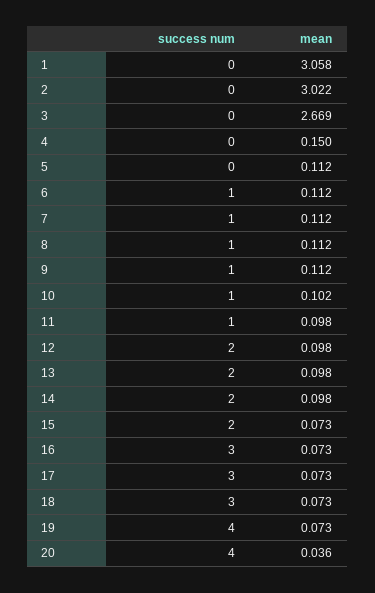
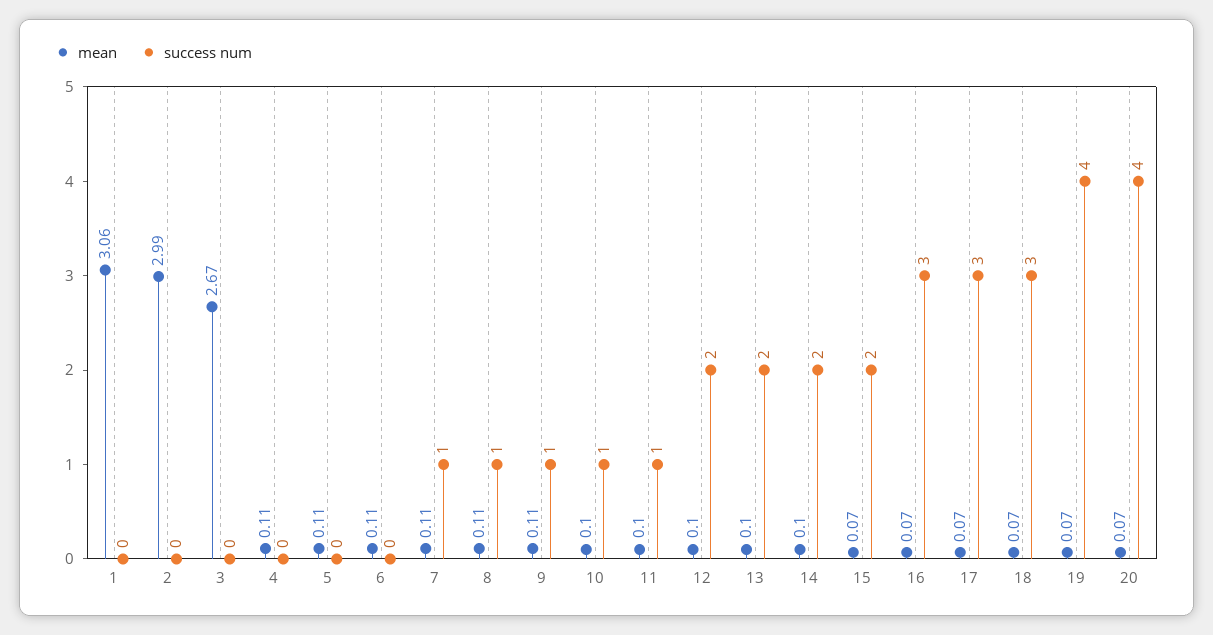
mean, 2: 3.022 -> 2.99
mean, 4: 0.15 -> 0.11
success num, 6: 1 -> 0
mean, 20: 0.036 -> 0.07

